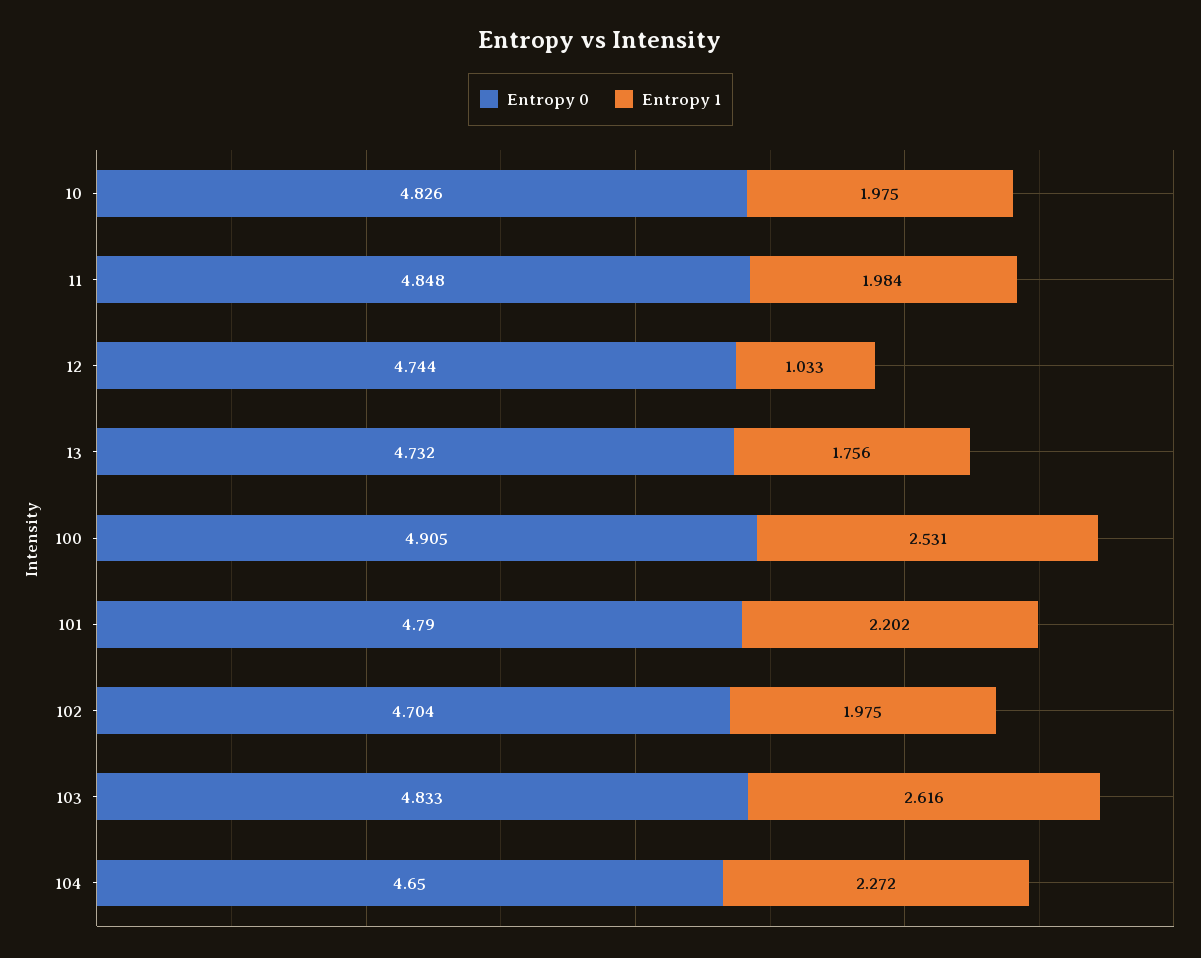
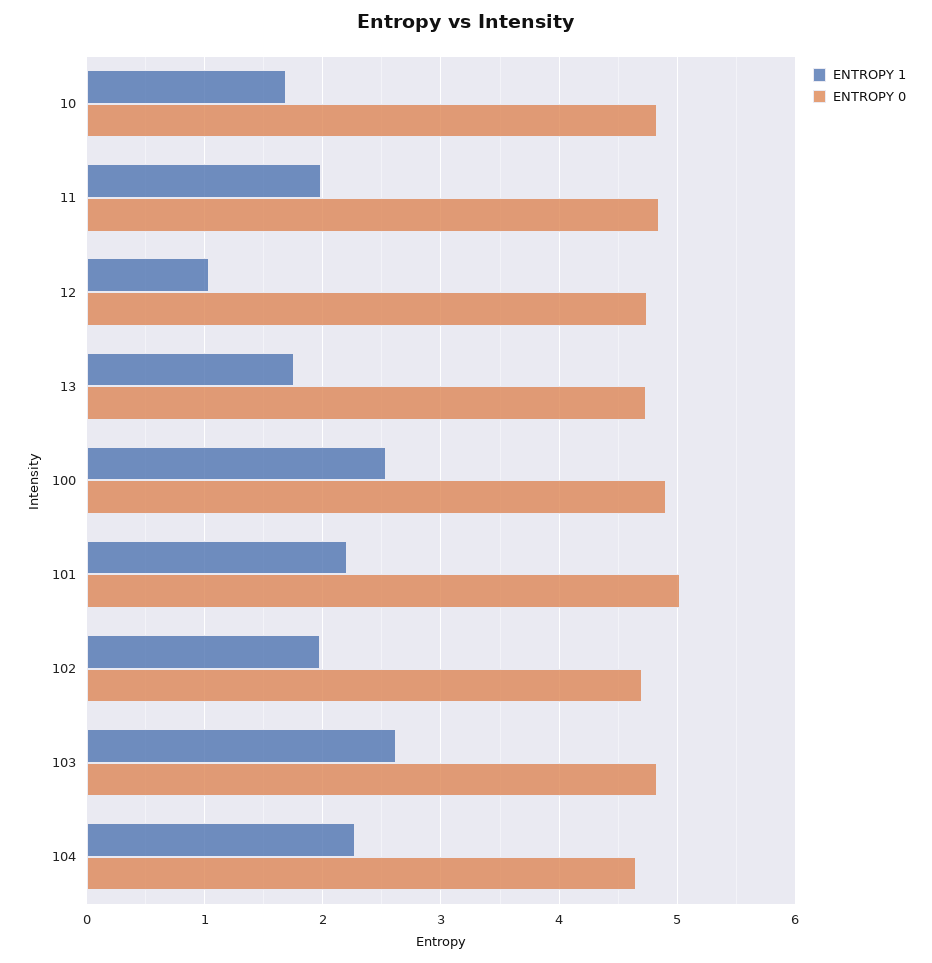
Entropy 1, 10: 1.975 -> 1.7
Entropy 0, 101: 4.79 -> 5

